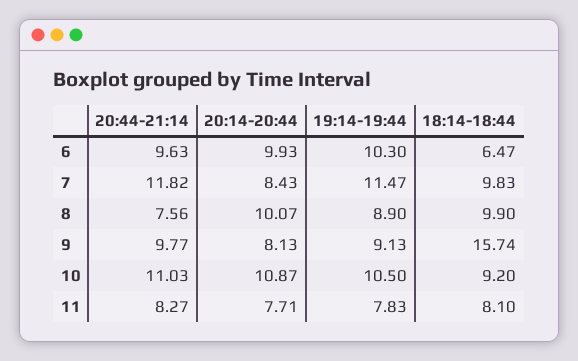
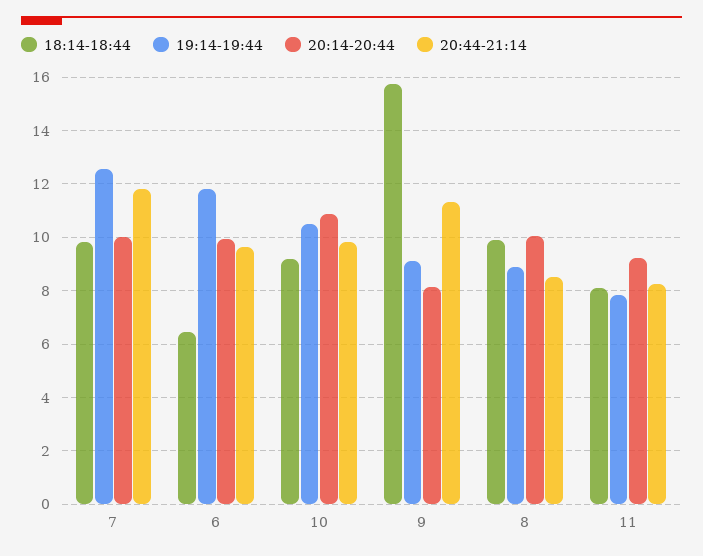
19:14-19:44, 6: 10.3 -> 11.75
20:14-20:44, 7: 8.43 -> 10
19:14-19:44, 7: 11.47 -> 12.5
20:44-21:14, 8: 7.56 -> 8.5
20:44-21:14, 9: 9.77 -> 11.25
20:44-21:14, 10: 11.03 -> 9.75
20:14-20:44, 11: 7.71 -> 9.25

